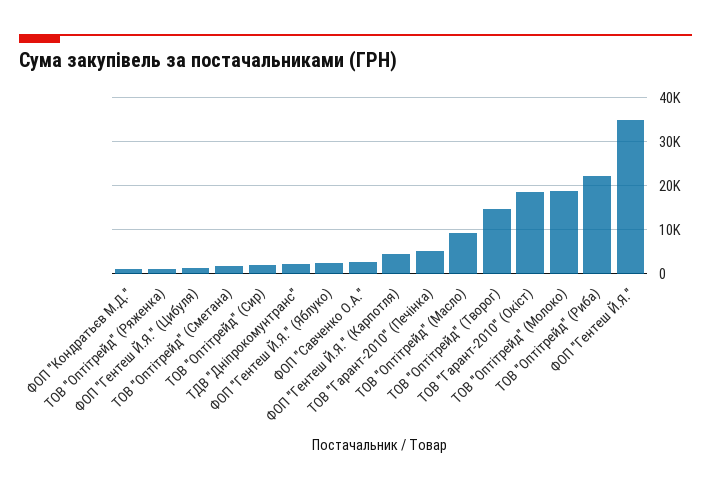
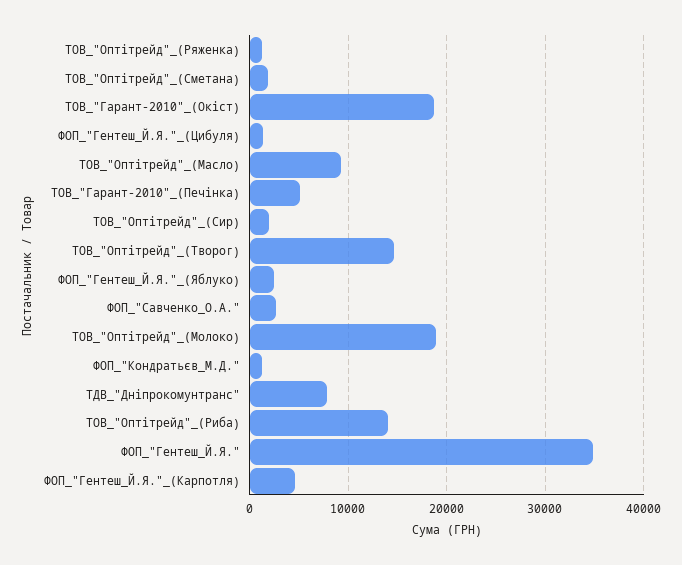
ТДВ "Дніпрокомунтранс": 2000 -> 8000
ТОВ "Оптітрейд" (Риба): 22000 -> 14000

